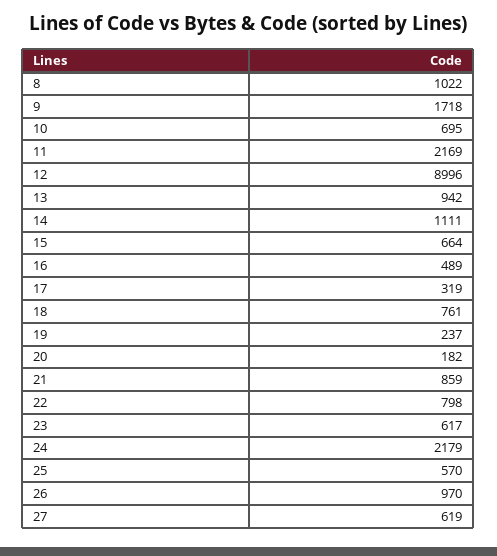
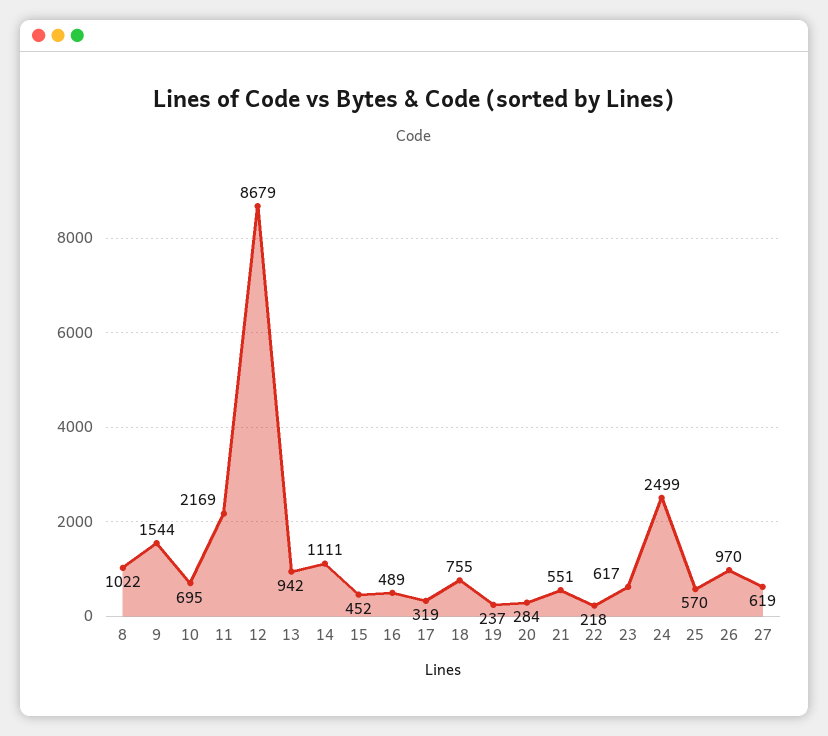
9: 1718 -> 1544
12: 8996 -> 8679
15: 664 -> 452
18: 761 -> 755
20: 182 -> 284
21: 859 -> 551
22: 798 -> 218
24: 2179 -> 2499

